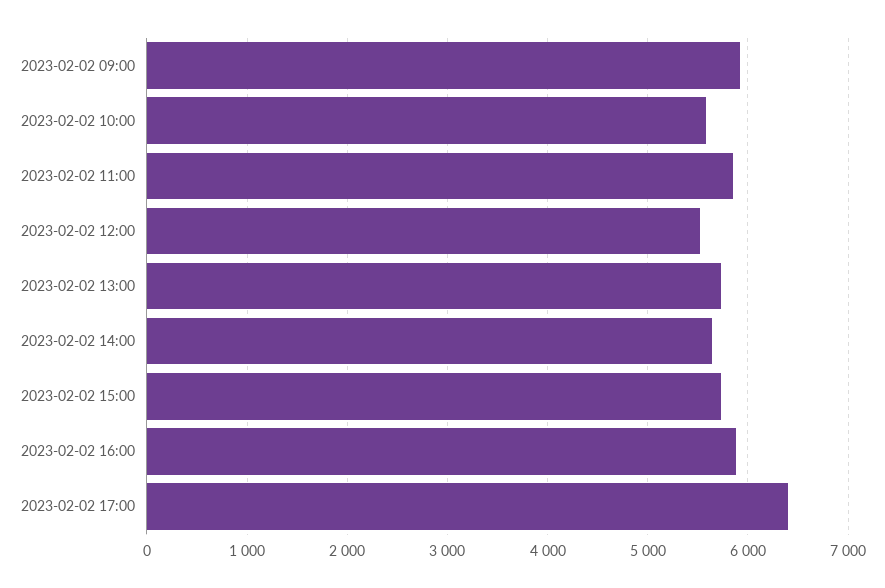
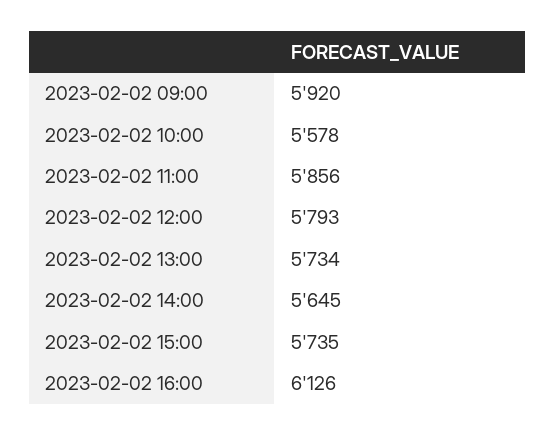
2023-02-02 12:00: 5500 -> 5793
2023-02-02 16:00: 5900 -> 6126
2023-02-02 17:00: 6400 -> none

